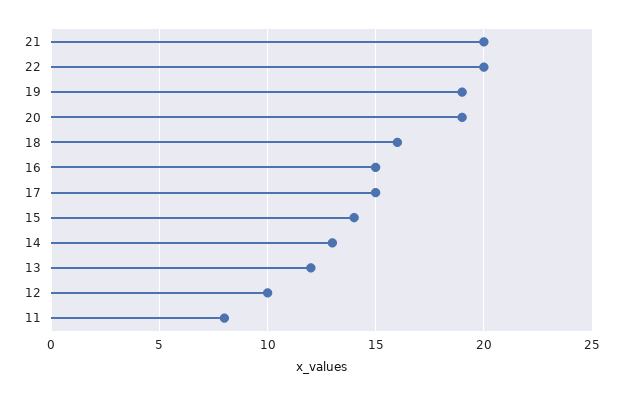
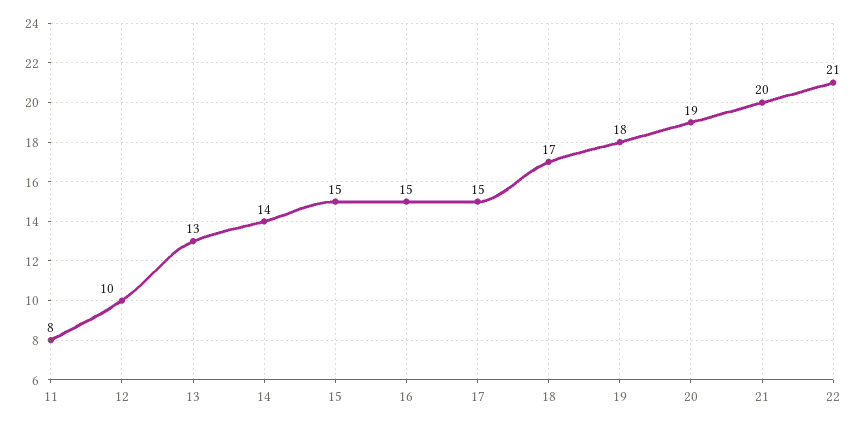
22: 20 -> 21
19: 19 -> 18
18: 16 -> 17
15: 14 -> 15
14: 13 -> 14
13: 12 -> 13

